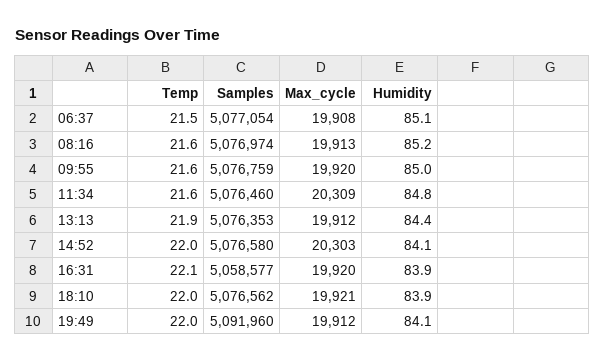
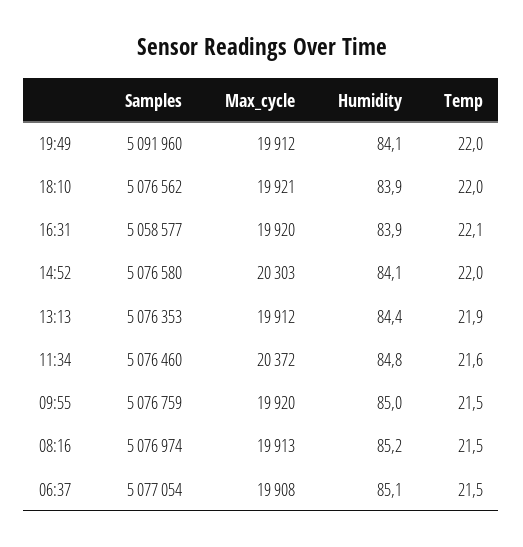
Temp, 08:16: 21.6 -> 21.5
Temp, 09:55: 21.6 -> 21.5
Max_cycle, 11:34: 20309 -> 20372

